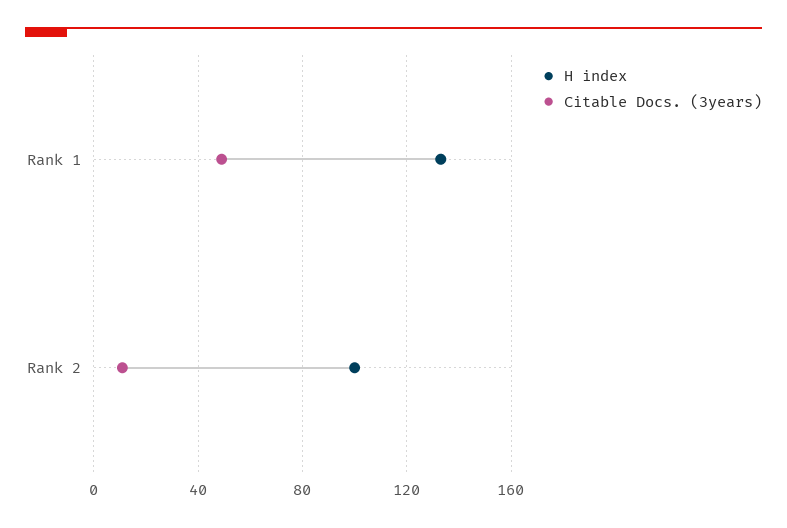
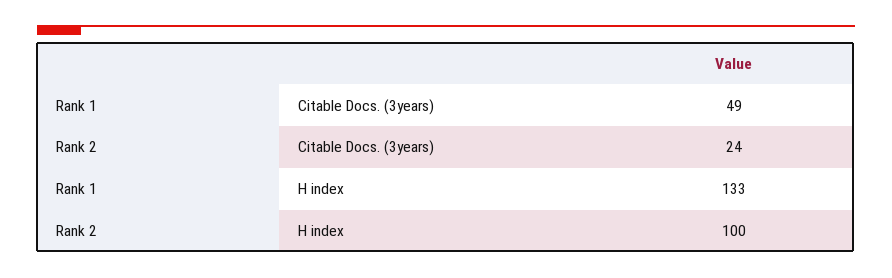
Citable Docs. (3years), Rank 2: 10 -> 24

